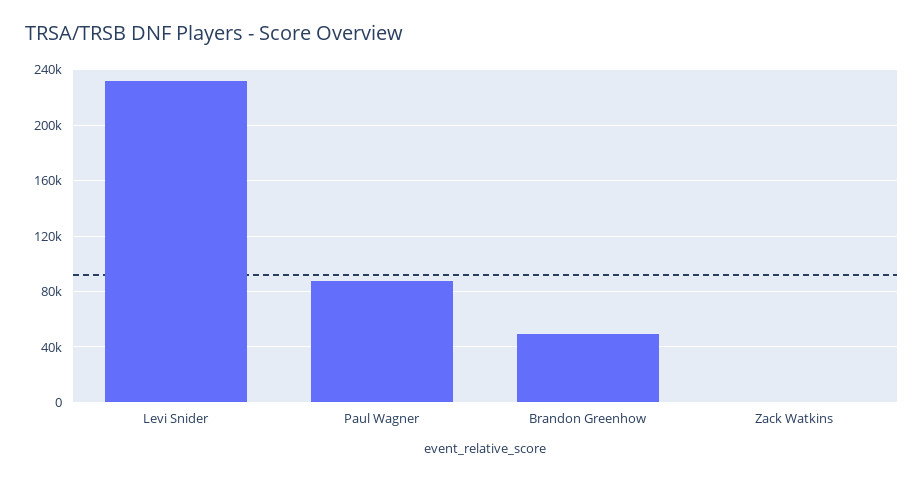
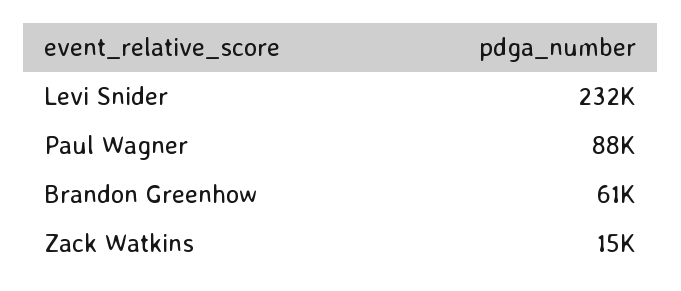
Brandon Greenhow: 50000 -> 61000
Zack Watkins: 0 -> 15000

